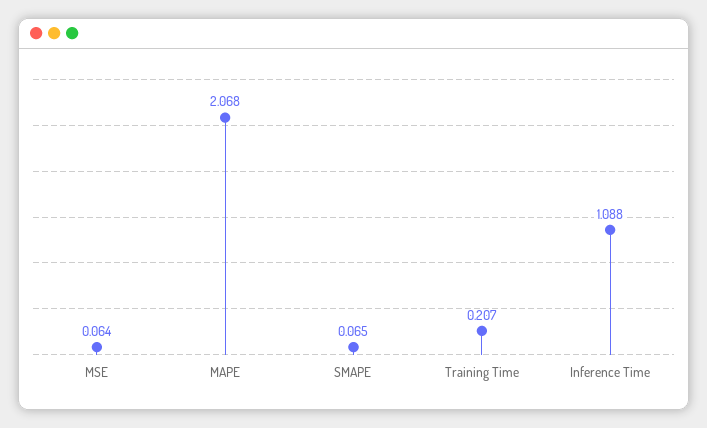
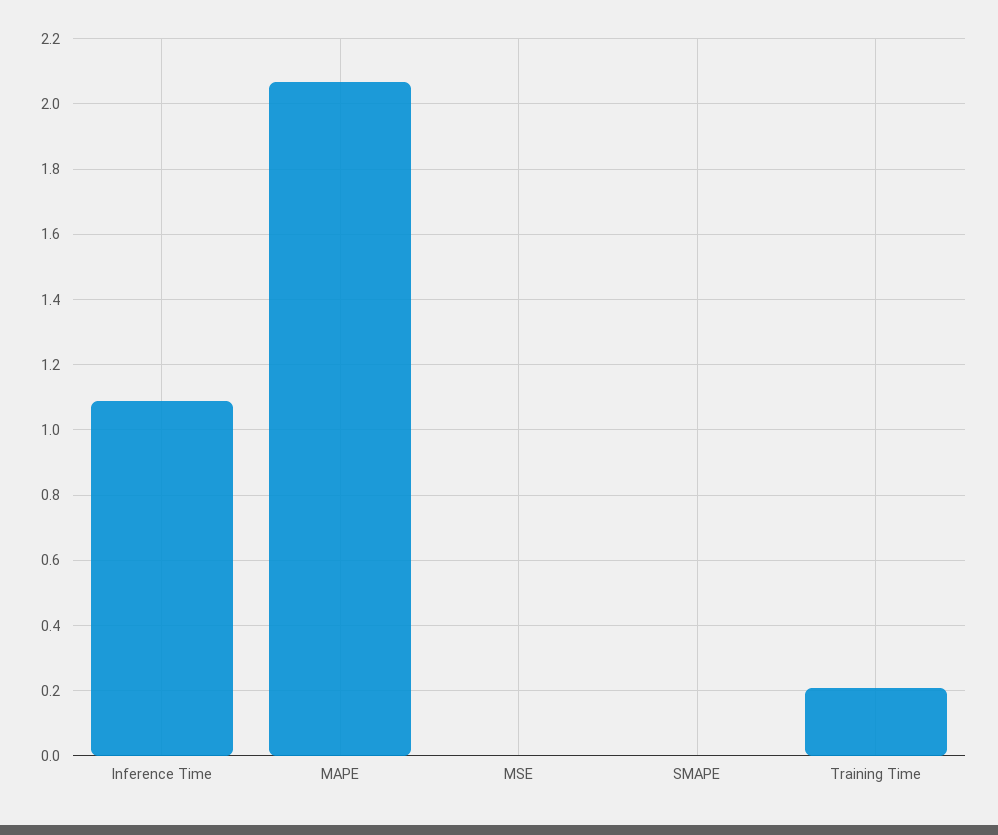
MSE: 0.064 -> 0
SMAPE: 0.065 -> 0

